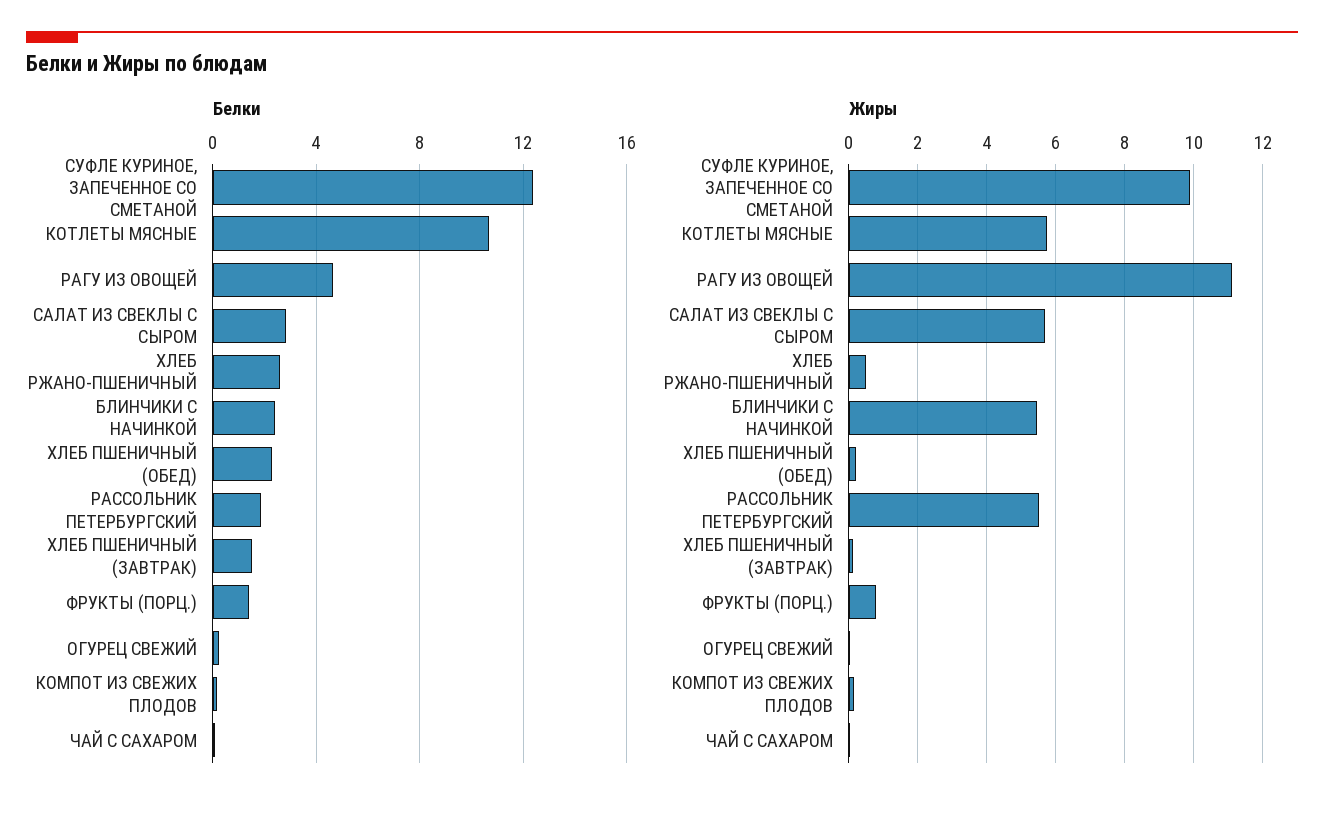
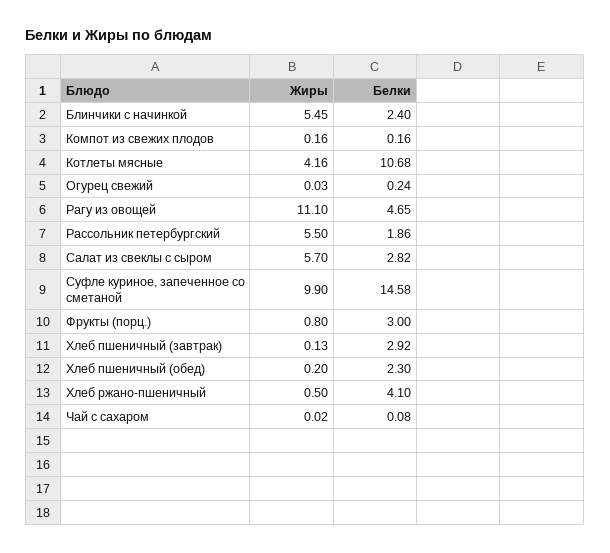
Белки, СУФЛЕ КУРИНОЕ, ЗАПЕЧЕННОЕ СО СМЕТАНОЙ: 12.5 -> 14.58
Белки, ХЛЕБ РЖАНО-ПШЕНИЧНЫЙ: 2.5 -> 4.1
Белки, ХЛЕБ ПШЕНИЧНЫЙ (ЗАВТРАК): 1.5 -> 2.92
Белки, ФРУКТЫ (ПОРЦ.): 1.5 -> 3
Жиры, КОТЛЕТЫ МЯСНЫЕ: 5.8 -> 4.16

